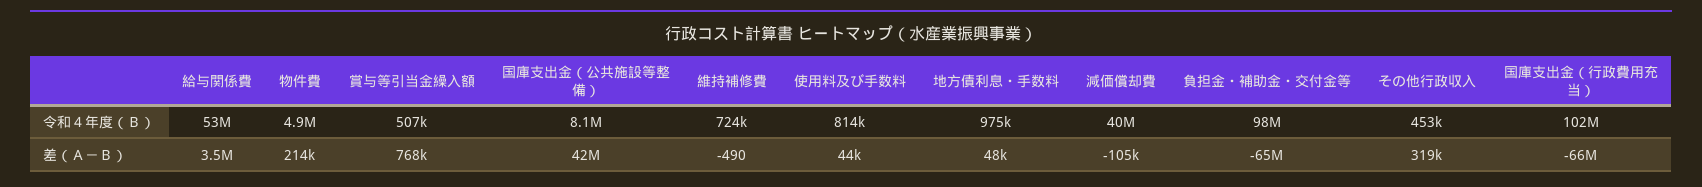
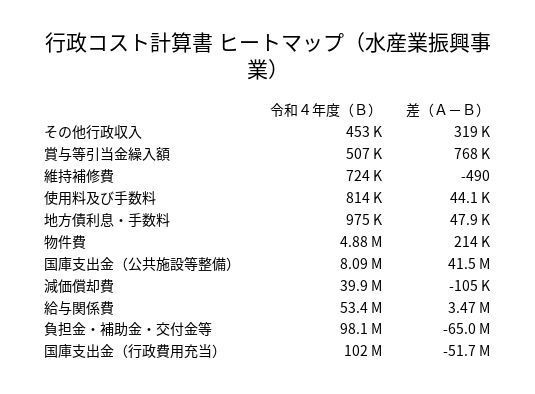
国庫支出金（行政費用充当）, 差（Ａ－Ｂ）: -66000000 -> -51700000

